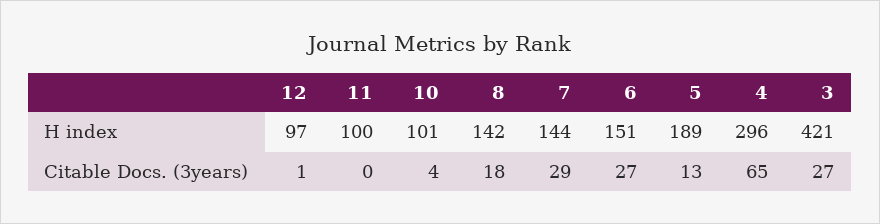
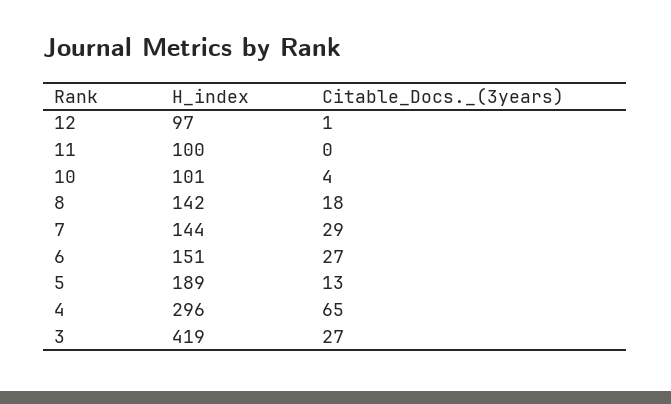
3, H index: 421 -> 419

